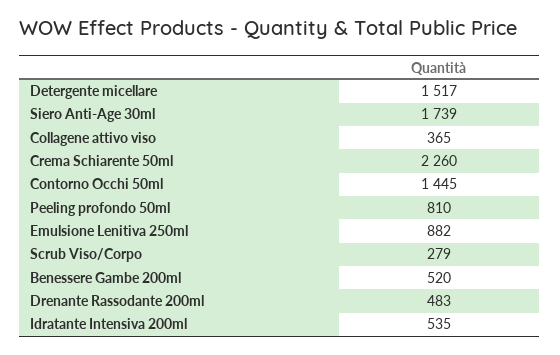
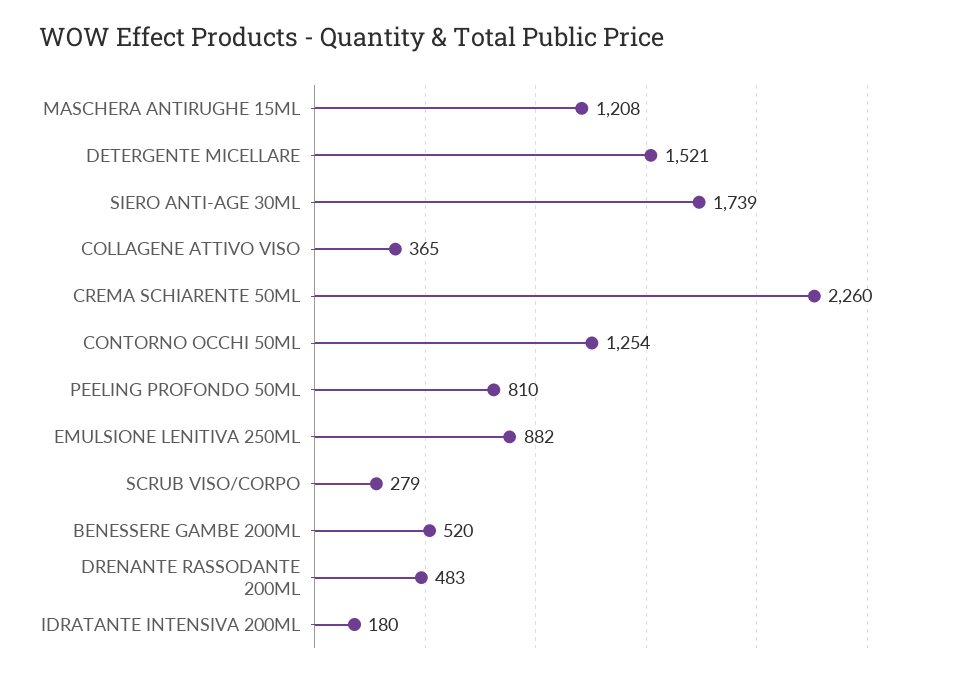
Detergente micellare: 1517 -> 1521
Contorno Occhi 50ml: 1445 -> 1254
Idratante Intensiva 200ml: 535 -> 180
MASCHERA ANTIRUGHE 15ML: none -> 1208

